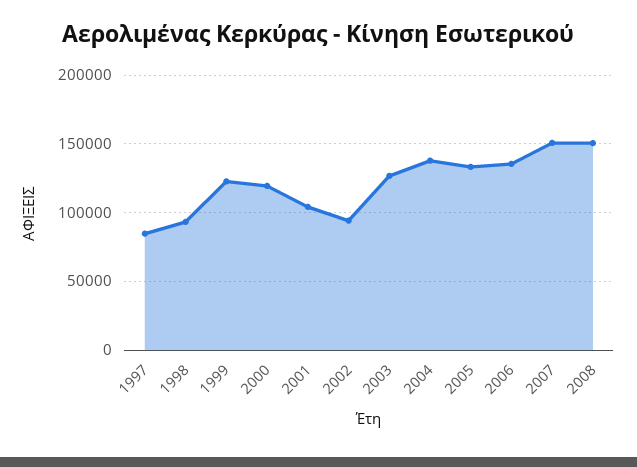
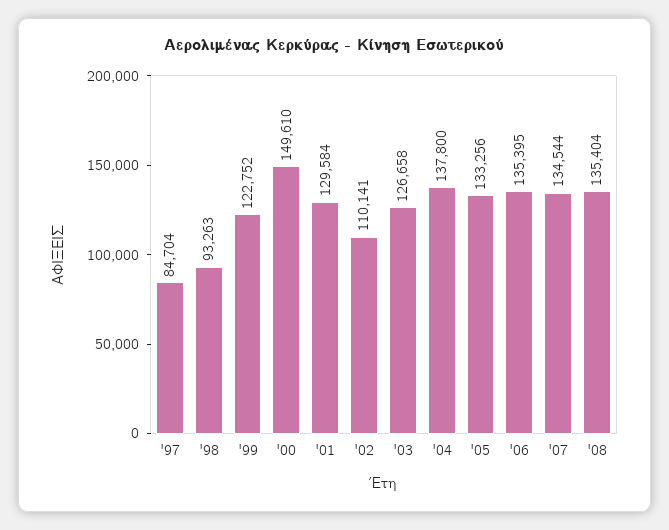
2000: 120000 -> 149610
2001: 105000 -> 129584
2002: 95000 -> 110141
2007: 150000 -> 134544
2008: 150000 -> 135404

